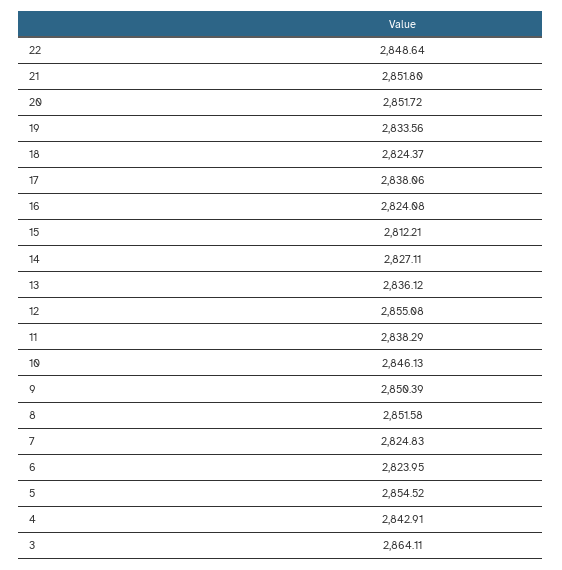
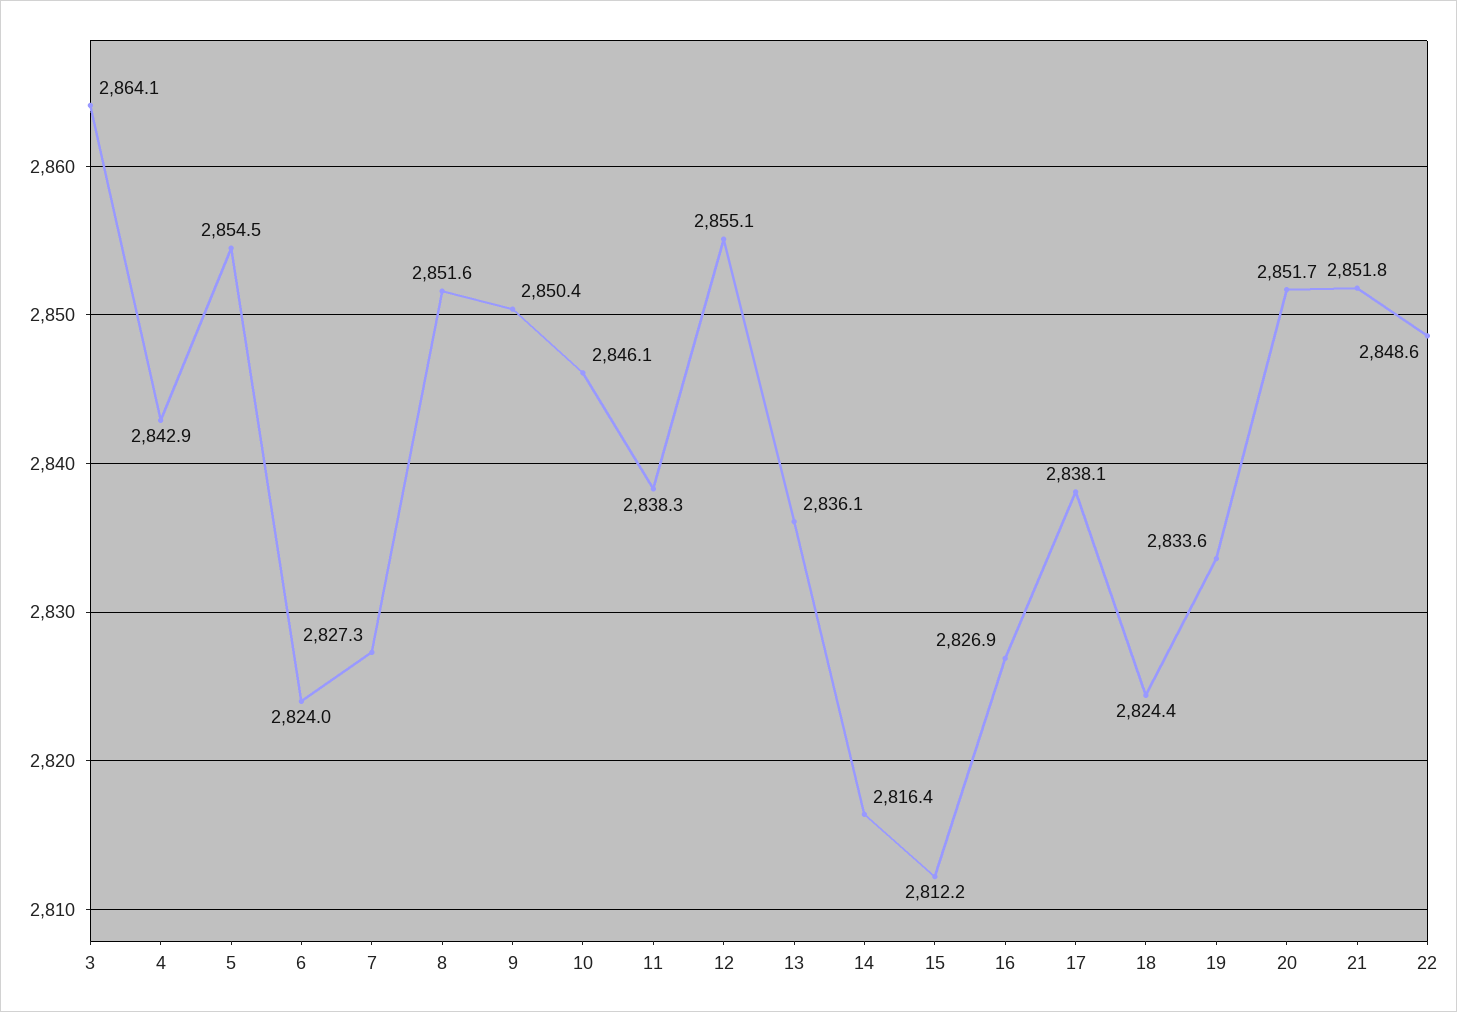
16: 2824.08 -> 2826.9
14: 2827.11 -> 2816.4
7: 2824.83 -> 2827.3

